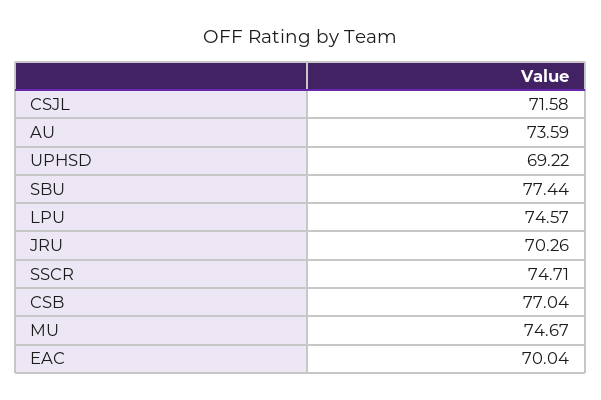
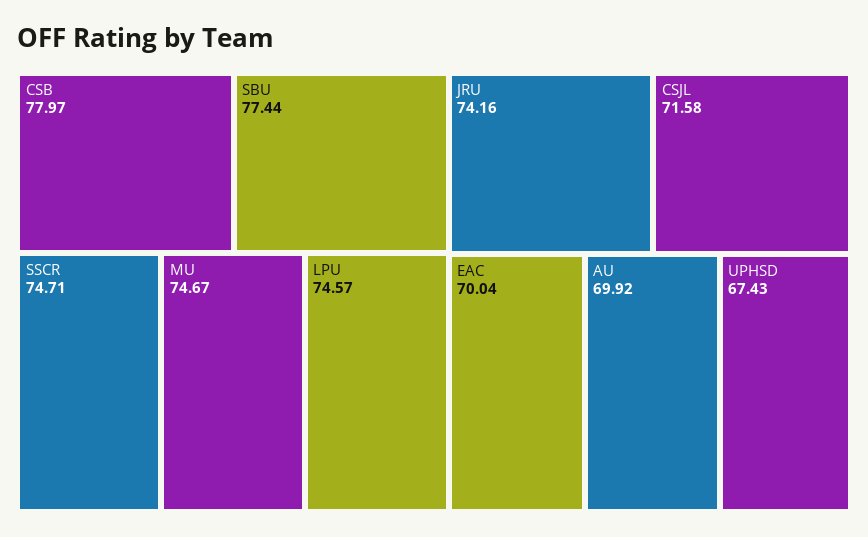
AU: 73.59 -> 69.92
UPHSD: 69.22 -> 67.43
JRU: 70.26 -> 74.16
CSB: 77.04 -> 77.97

